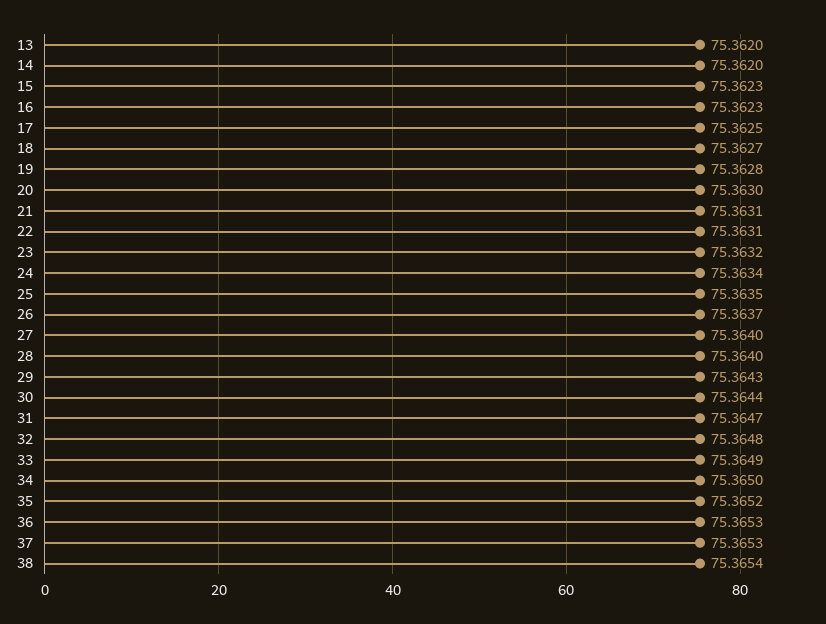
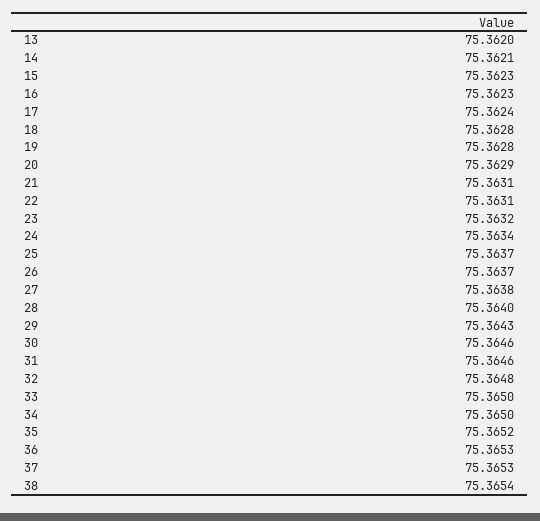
14: 75.362 -> 75.3621
17: 75.3625 -> 75.3624
18: 75.3627 -> 75.3628
20: 75.363 -> 75.3629
25: 75.3635 -> 75.3637
27: 75.364 -> 75.3638
30: 75.3644 -> 75.3646
31: 75.3647 -> 75.3646
33: 75.3649 -> 75.365

